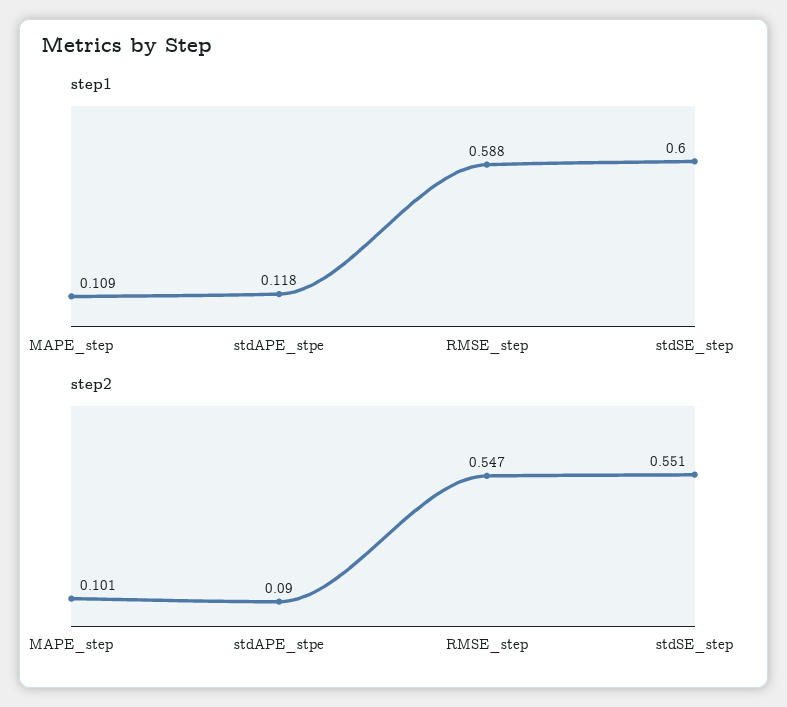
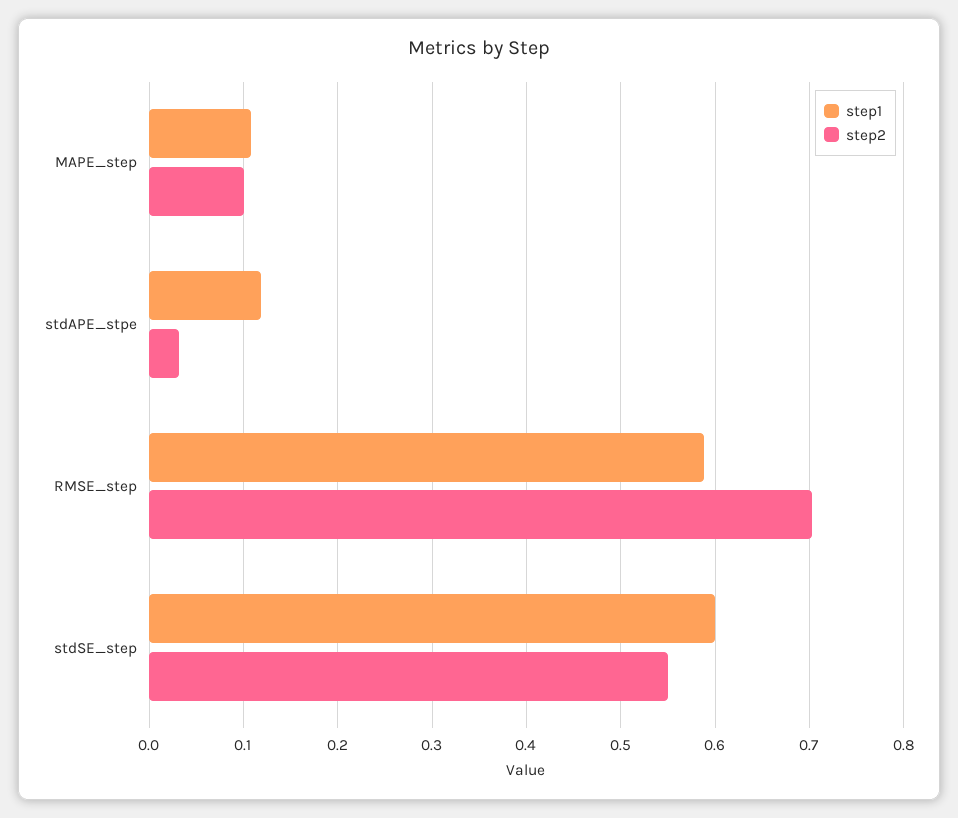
step2, stdAPE_stpe: 0.09 -> 0.03
step2, RMSE_step: 0.547 -> 0.7

